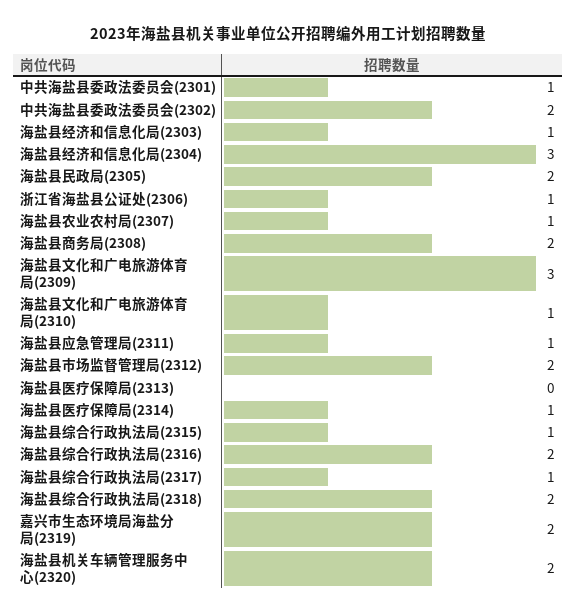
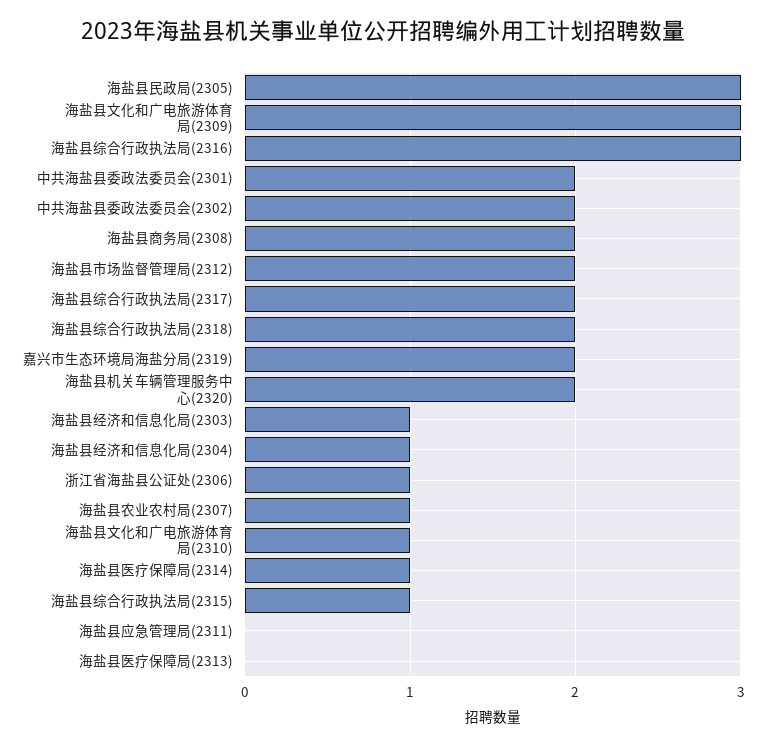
中共海盐县委政法委员会(2301): 1 -> 2
海盐县经济和信息化局(2304): 3 -> 1
海盐县民政局(2305): 2 -> 3
海盐县应急管理局(2311): 1 -> 0
海盐县综合行政执法局(2316): 2 -> 3
海盐县综合行政执法局(2317): 1 -> 2

